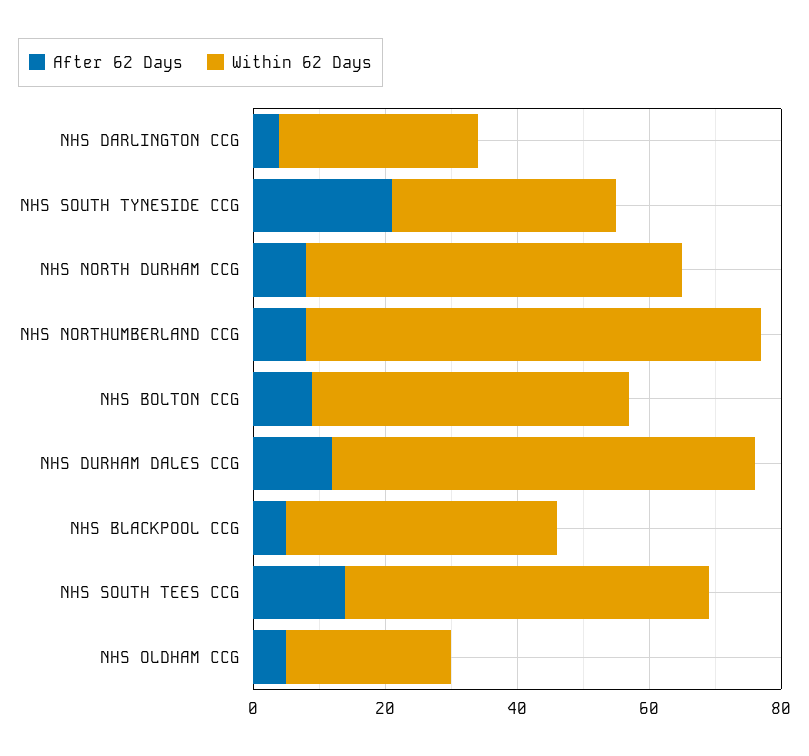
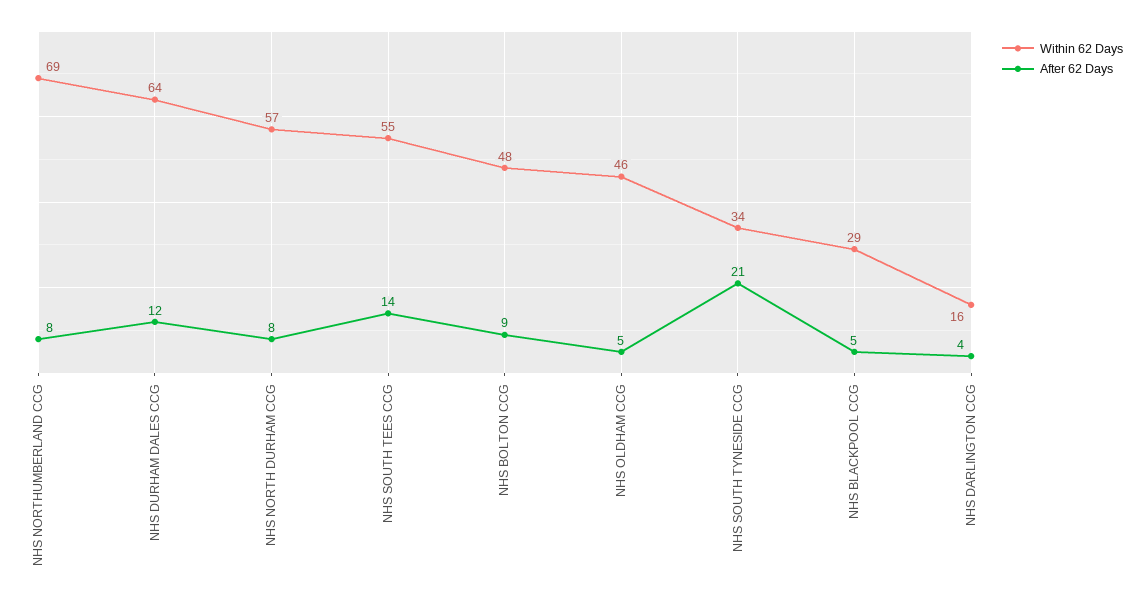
Within 62 Days, NHS DARLINGTON CCG: 30 -> 16
Within 62 Days, NHS BLACKPOOL CCG: 40 -> 29
Within 62 Days, NHS OLDHAM CCG: 25 -> 46

